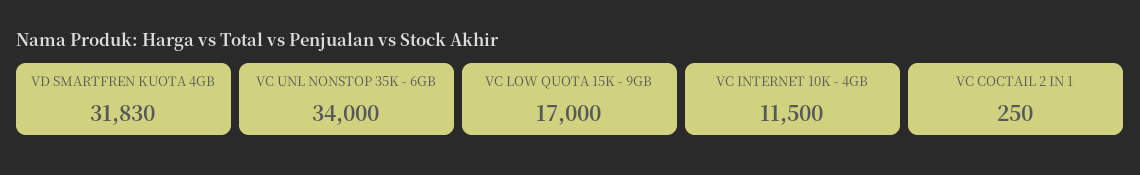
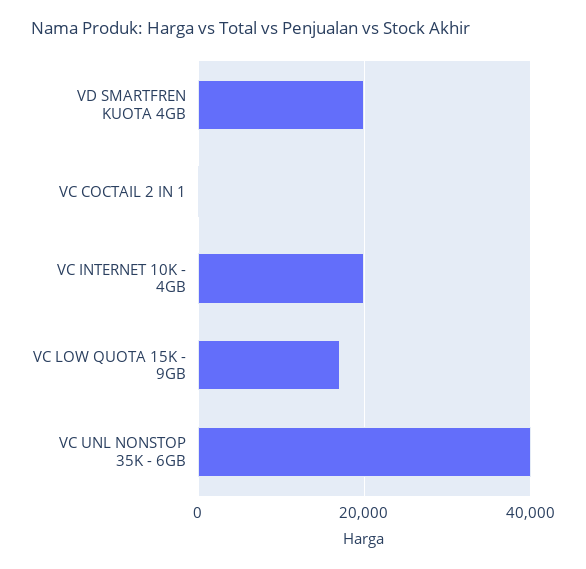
VD SMARTFREN KUOTA 4GB: 31830 -> 20000
VC UNL NONSTOP 35K - 6GB: 34000 -> 40000
VC INTERNET 10K - 4GB: 11500 -> 20000

